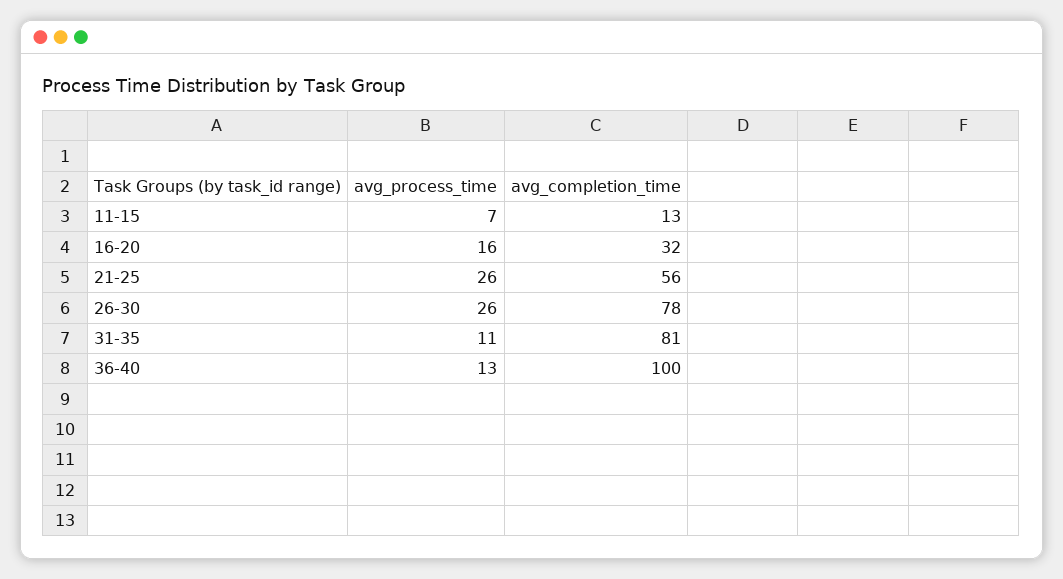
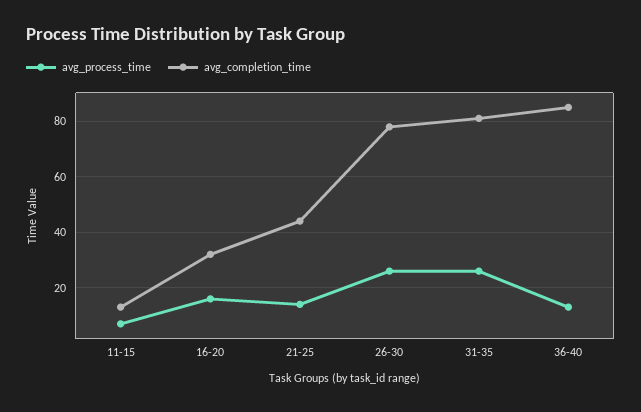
avg_process_time, 21-25: 26 -> 15
avg_completion_time, 21-25: 56 -> 45
avg_process_time, 31-35: 11 -> 25
avg_completion_time, 36-40: 100 -> 85

